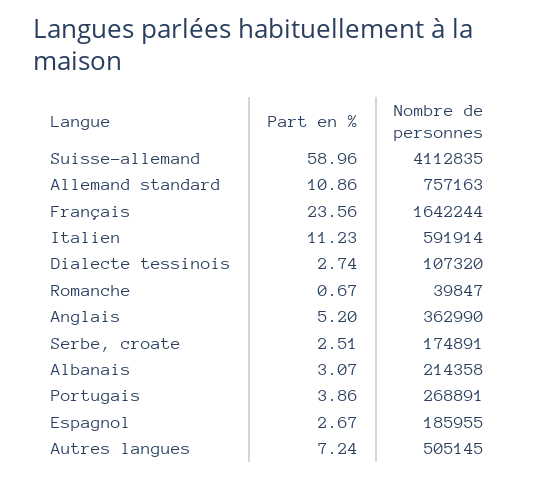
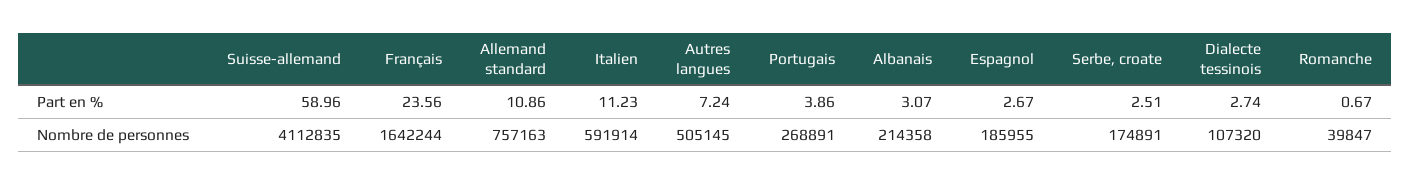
Part en %, Anglais: 5.2 -> none
Nombre de personnes, Anglais: 362990 -> none

